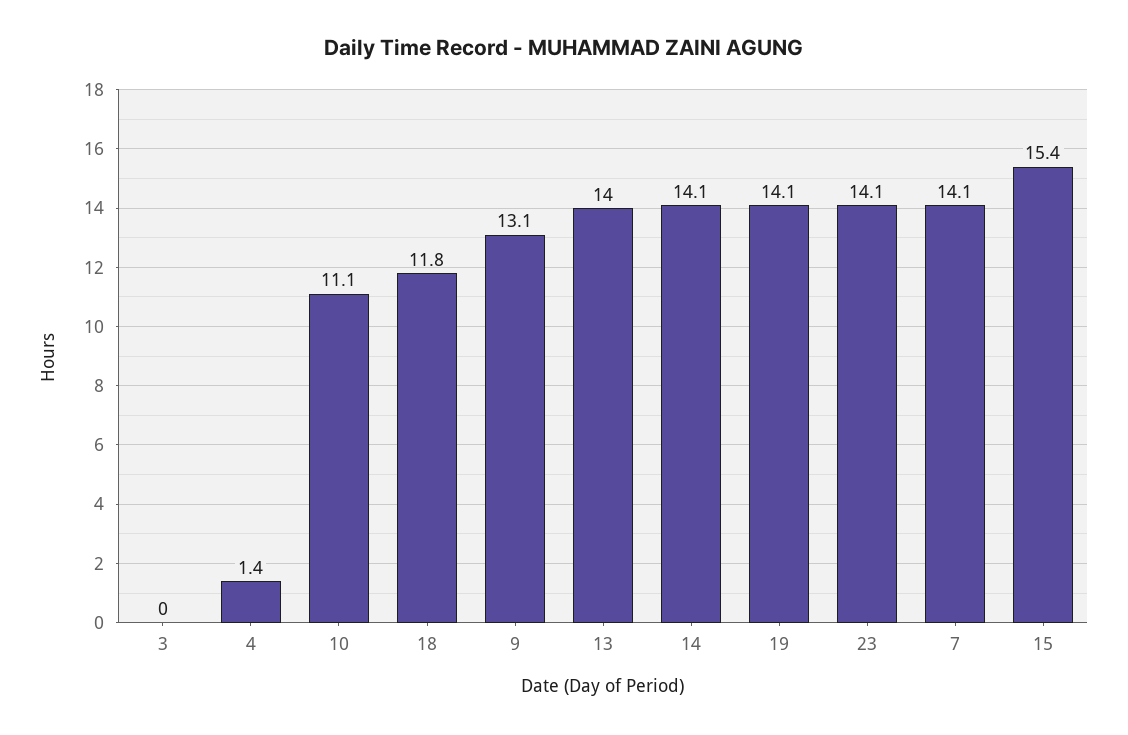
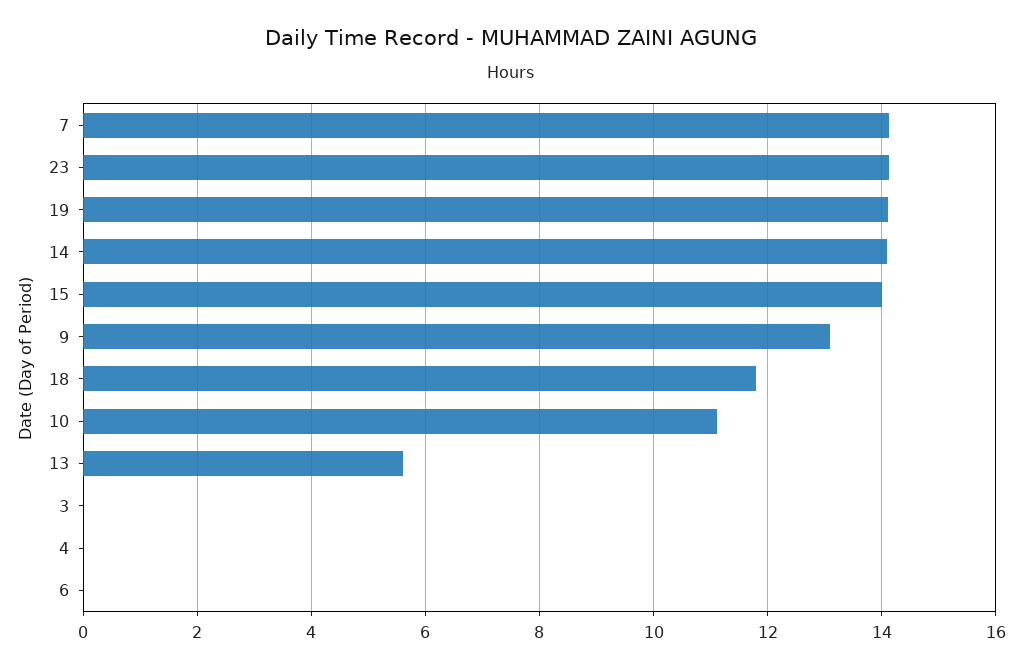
4: 1.4 -> 0
13: 14 -> 5.6
15: 15.4 -> 14
6: none -> 0

